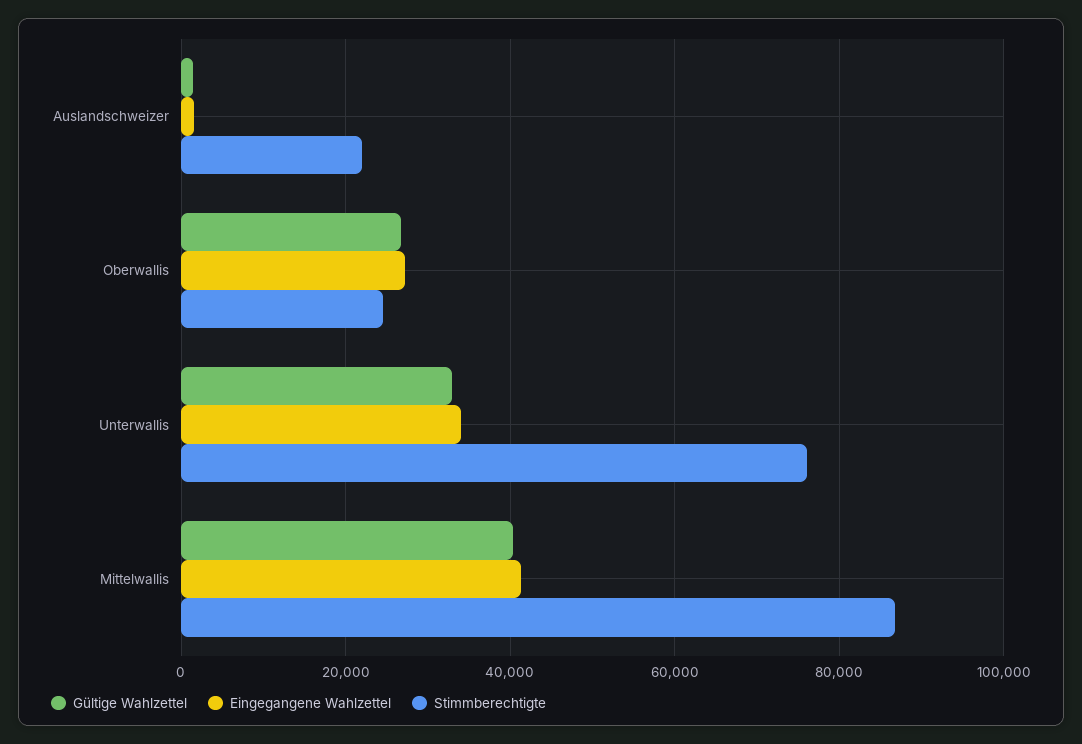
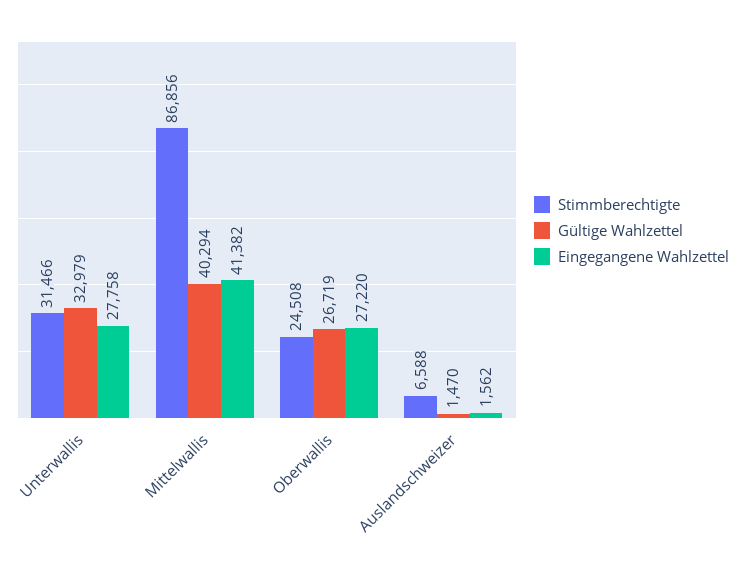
Stimmberechtigte, Auslandschweizer: 22000 -> 6588
Eingegangene Wahlzettel, Unterwallis: 34000 -> 27758
Stimmberechtigte, Unterwallis: 76000 -> 31466

